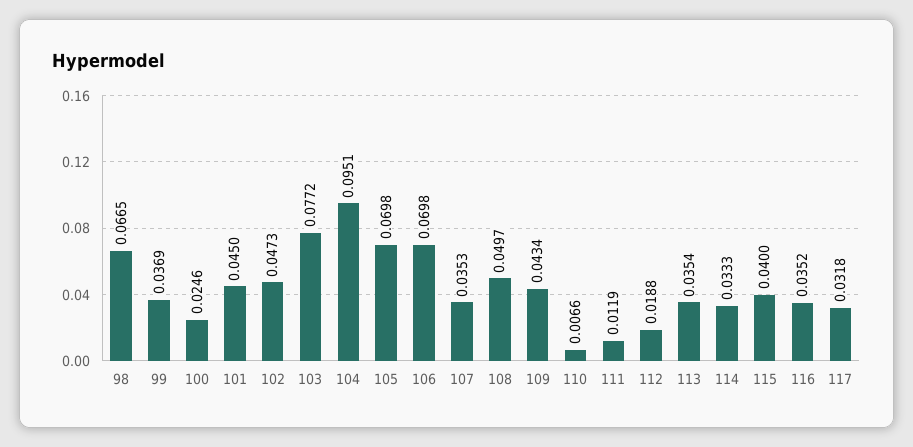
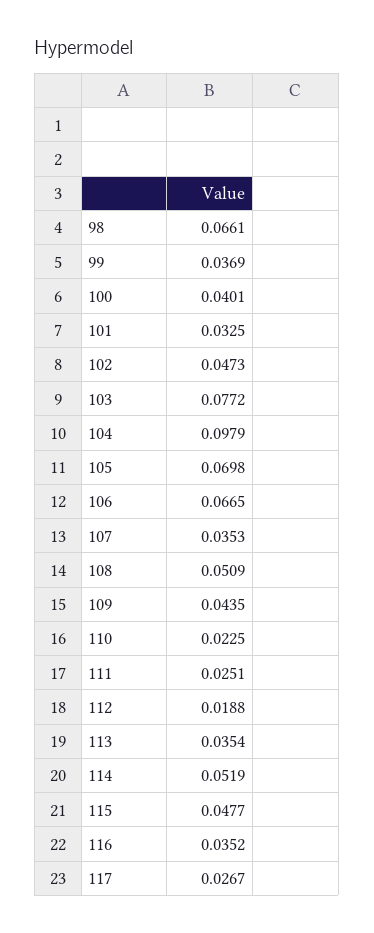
98: 0.0665 -> 0.0661
100: 0.0246 -> 0.0401
101: 0.045 -> 0.0325
104: 0.0951 -> 0.0979
106: 0.0698 -> 0.0665
108: 0.0497 -> 0.0509
109: 0.0434 -> 0.0435
110: 0.0066 -> 0.0225
111: 0.0119 -> 0.0251
114: 0.0333 -> 0.0519
115: 0.04 -> 0.0477
117: 0.0318 -> 0.0267

